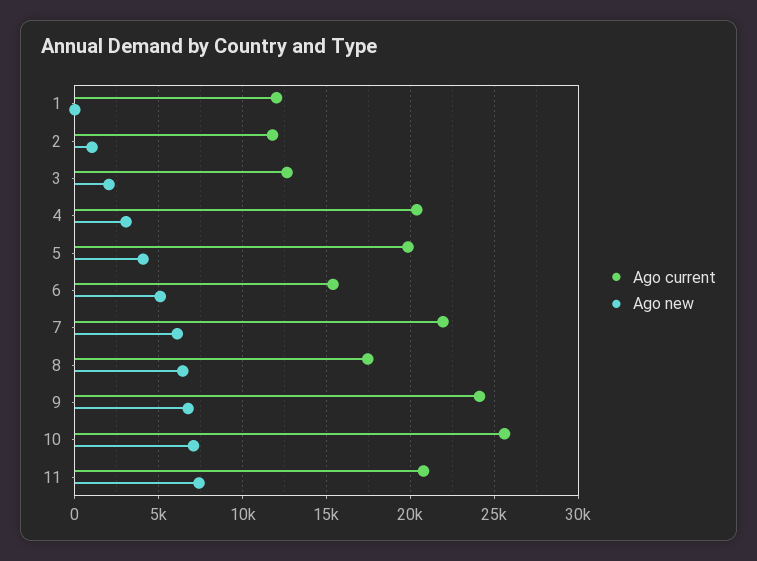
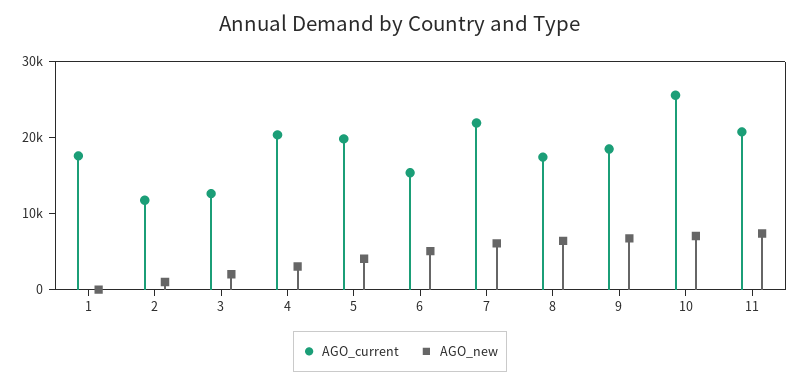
Ago current, 1: 12000 -> 18000
Ago current, 9: 24000 -> 18000

